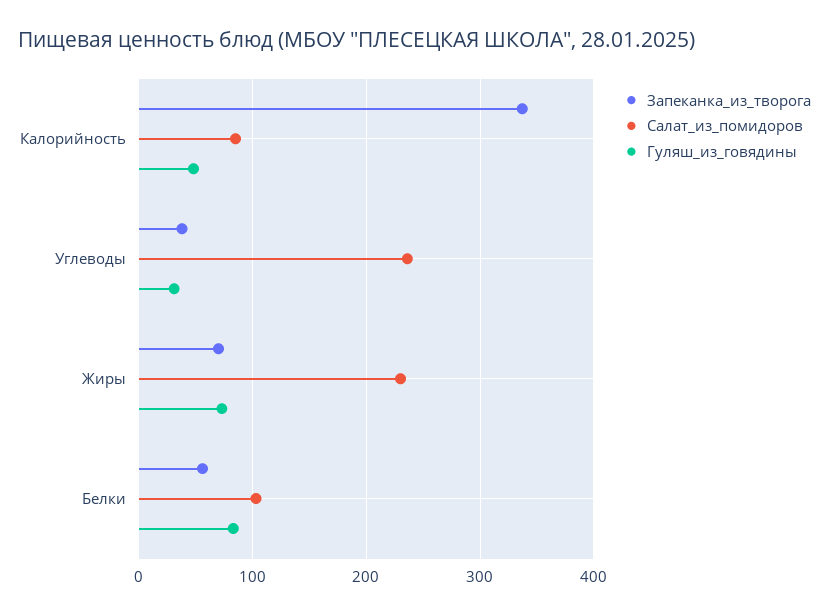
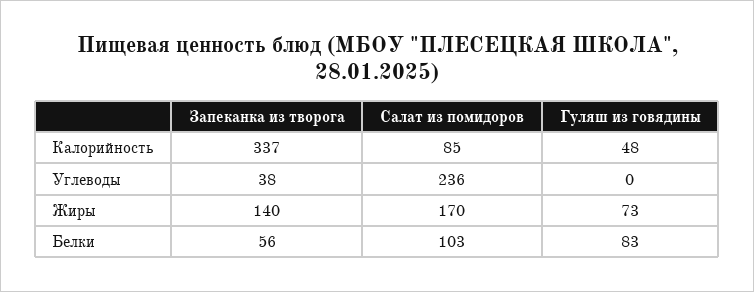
Гуляш_из_говядины, Углеводы: 30 -> 0
Запеканка_из_творога, Жиры: 70 -> 140
Салат_из_помидоров, Жиры: 230 -> 170

